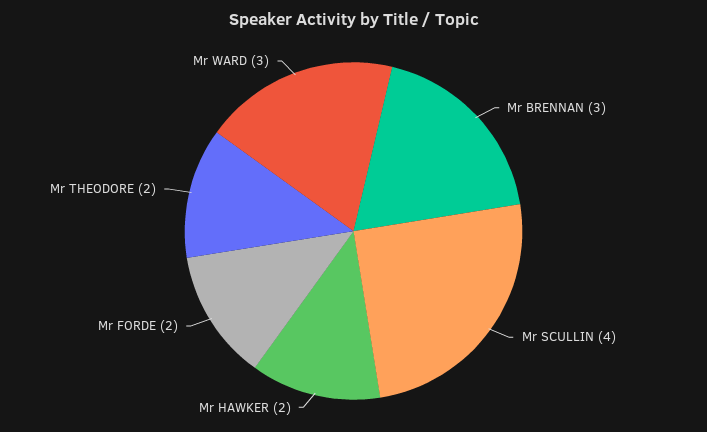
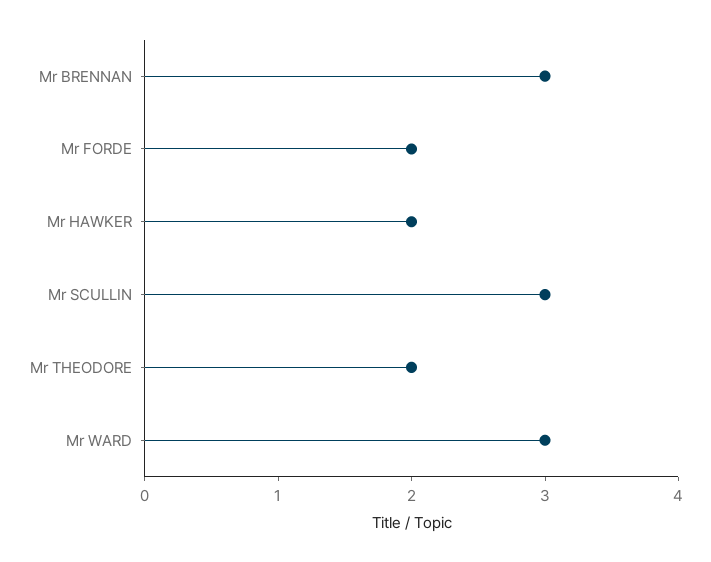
Mr SCULLIN: 4 -> 3

